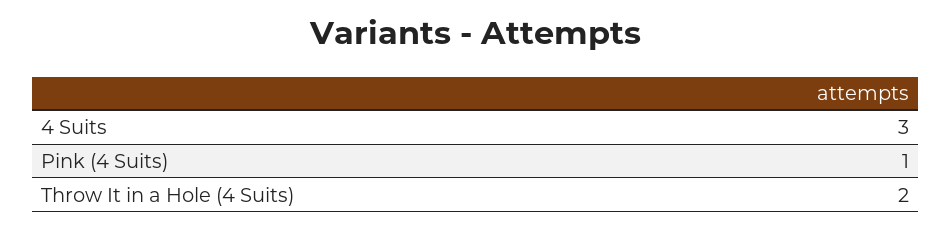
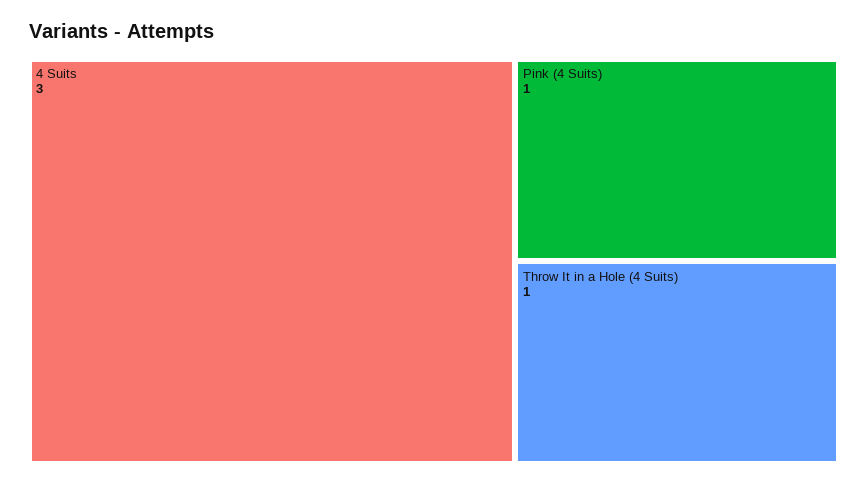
Throw It in a Hole (4 Suits): 2 -> 1

